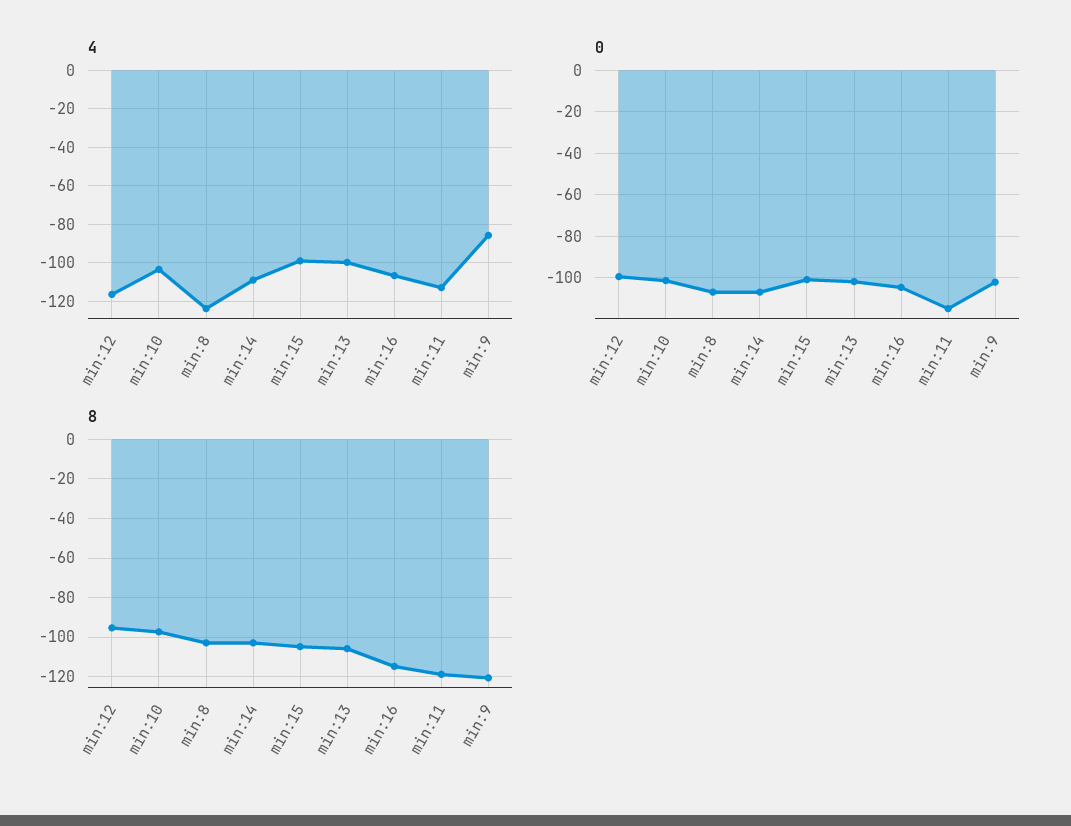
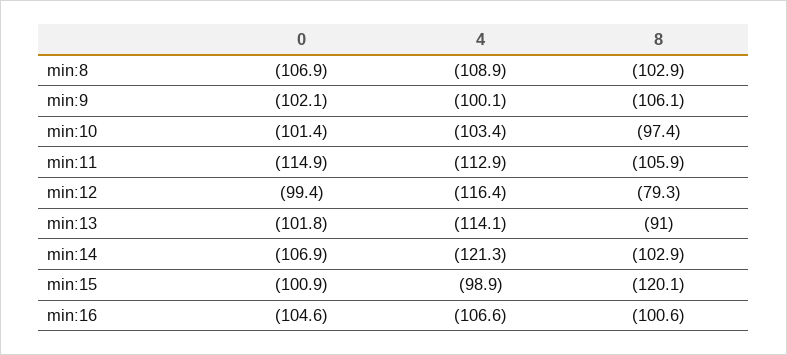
4, min:8: -125 -> -108.9
4, min:14: -110 -> -121.3
4, min:13: -100 -> -114.1
4, min:9: -85 -> -100.1
8, min:12: -95 -> -79.3
8, min:15: -105 -> -120.1
8, min:13: -105 -> -91
8, min:16: -115 -> -100.6
8, min:11: -120 -> -105.9
8, min:9: -120 -> -106.1

